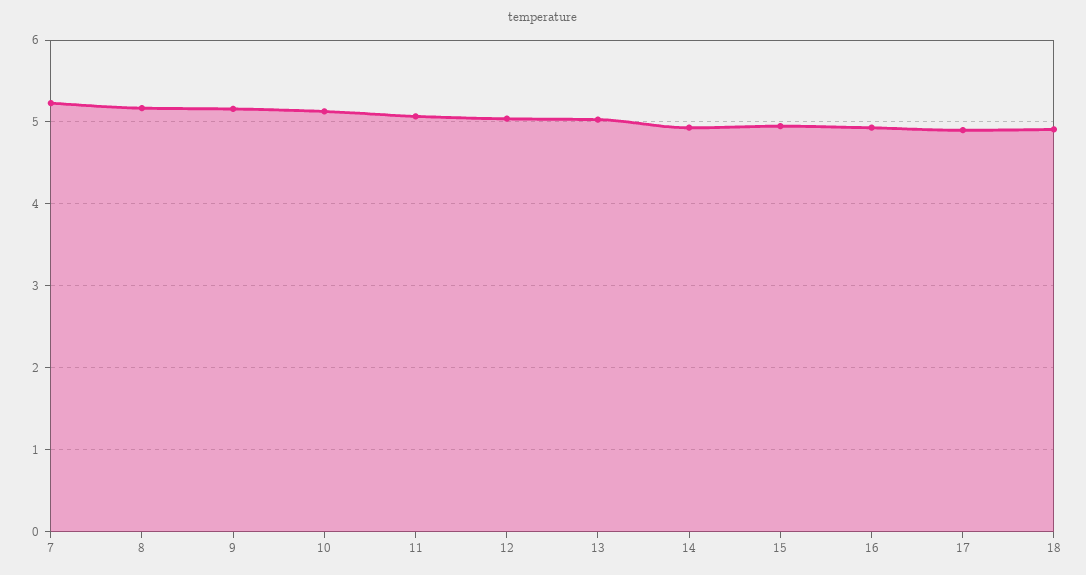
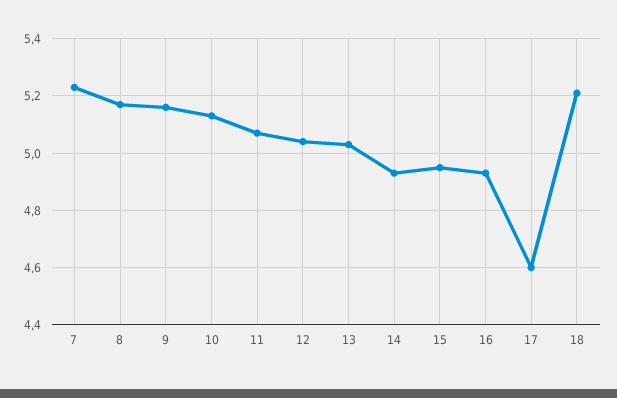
17: 4.9 -> 4.6
18: 4.9 -> 5.2

